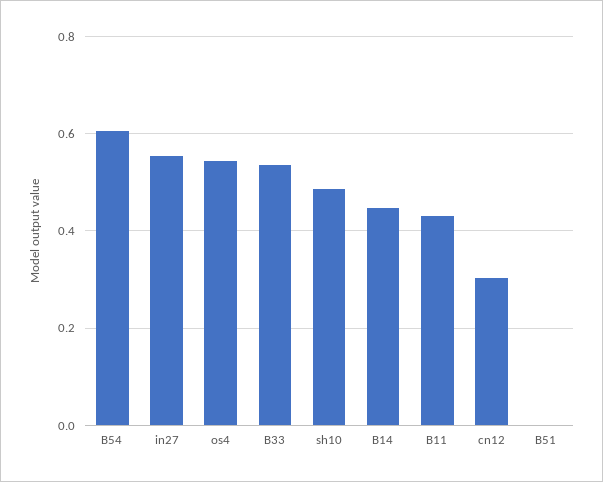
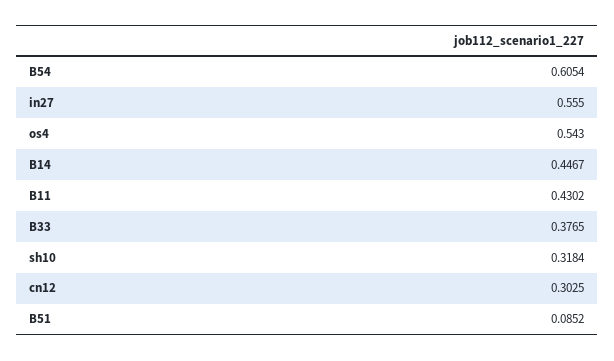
B33: 0.54 -> 0.3765
sh10: 0.48 -> 0.3184
B51: 0 -> 0.0852

